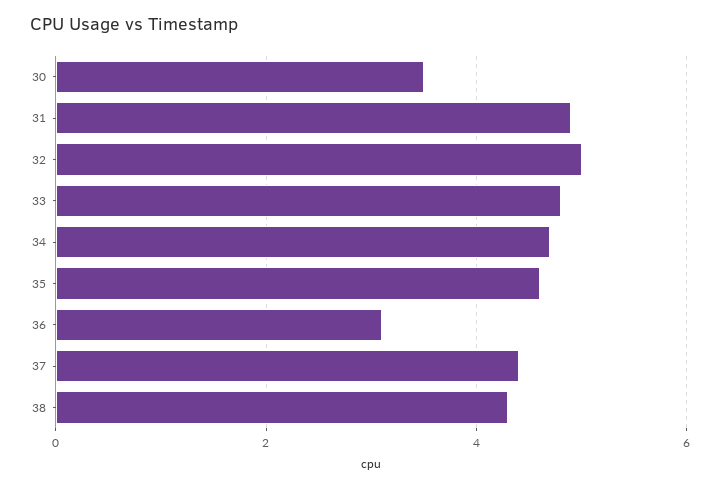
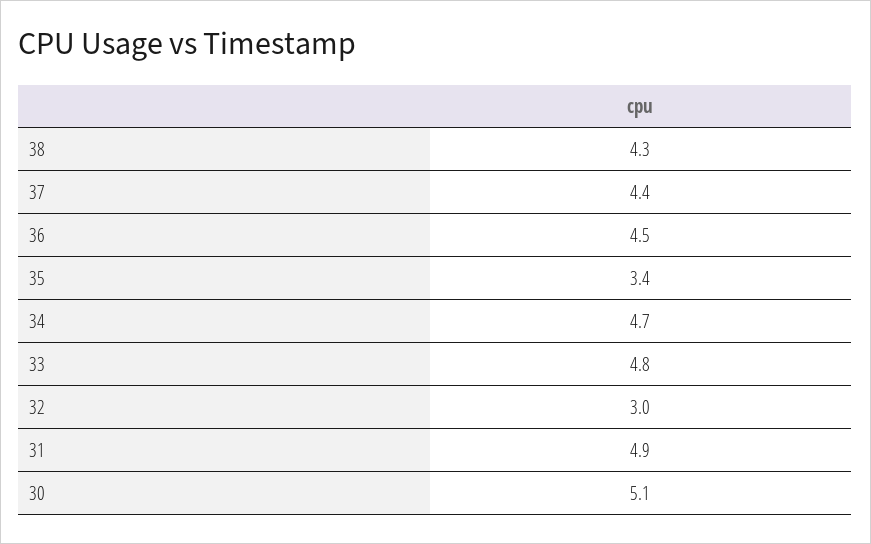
30: 3.5 -> 5.1
32: 5 -> 3
35: 4.5 -> 3.4
36: 3 -> 4.5

